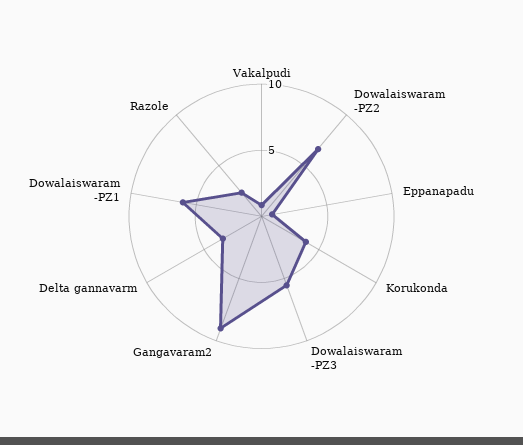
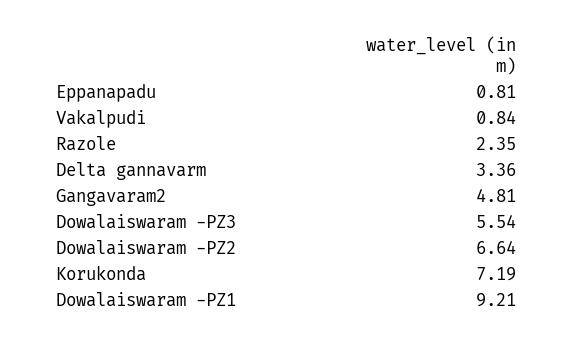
Korukonda: 4 -> 7.19
Gangavaram2: 9 -> 4.81
Dowalaiswaram -PZ1: 6 -> 9.21

